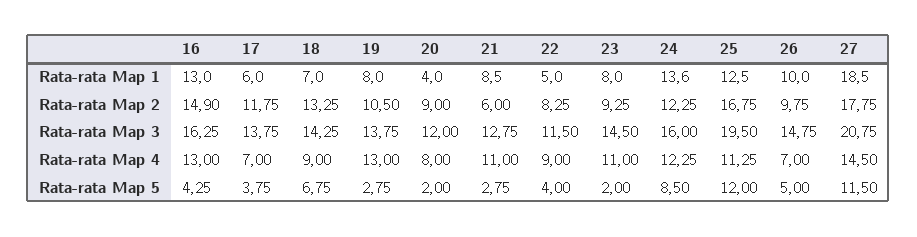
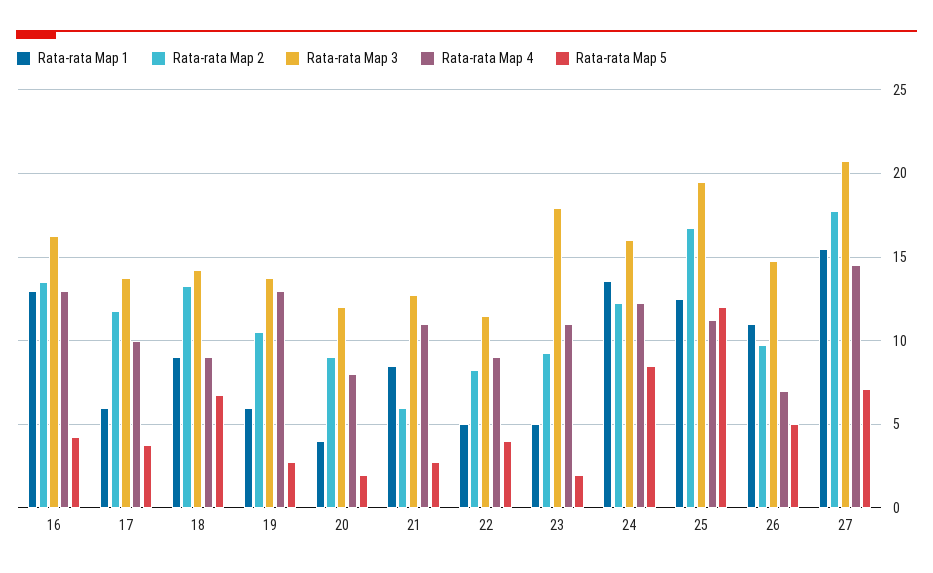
Rata-rata Map 1, 18: 7 -> 9
Rata-rata Map 1, 19: 8 -> 6
Rata-rata Map 1, 23: 8 -> 5
Rata-rata Map 1, 26: 10 -> 11
Rata-rata Map 1, 27: 18.5 -> 15.5
Rata-rata Map 2, 16: 14.9 -> 13.5
Rata-rata Map 3, 23: 14.5 -> 18
Rata-rata Map 4, 17: 7 -> 10
Rata-rata Map 5, 27: 11.5 -> 7

